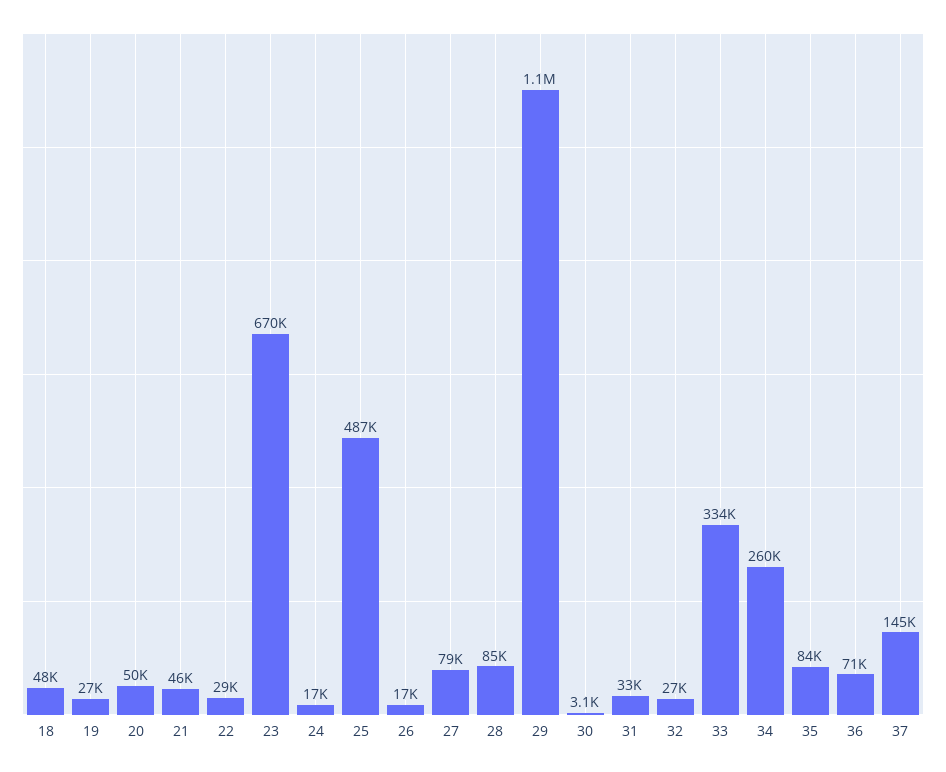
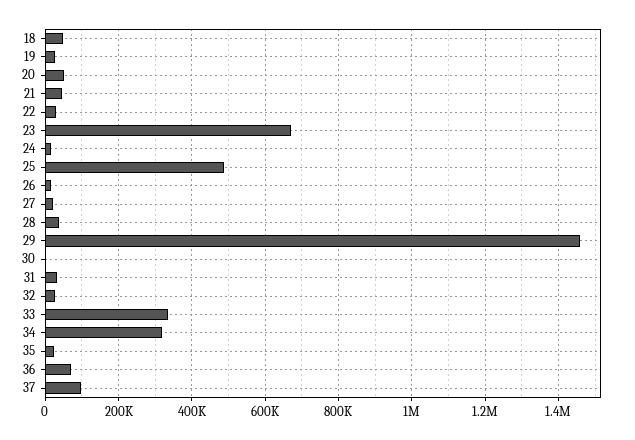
27: 79000 -> 20000
28: 85000 -> 40000
29: 1100000 -> 1460000
34: 260000 -> 320000
35: 84000 -> 20000
37: 145000 -> 100000

